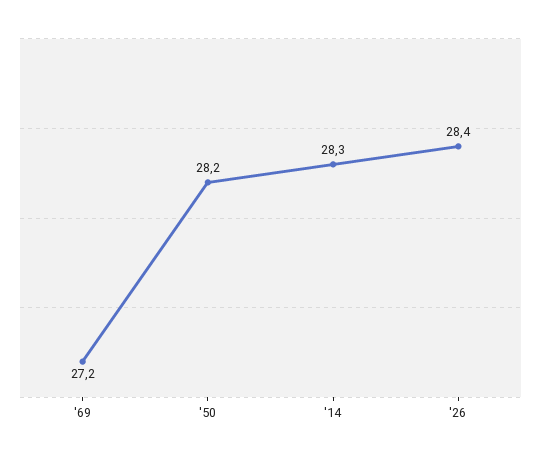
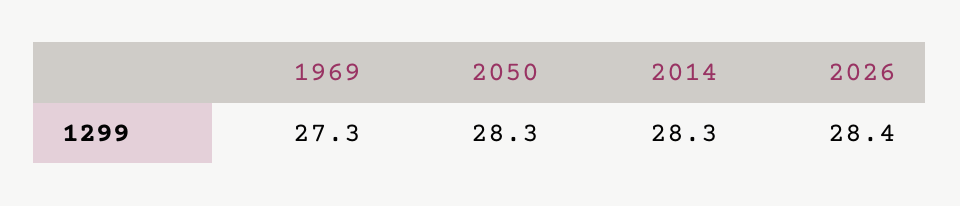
'69: 27.2 -> 27.3
'50: 28.2 -> 28.3

